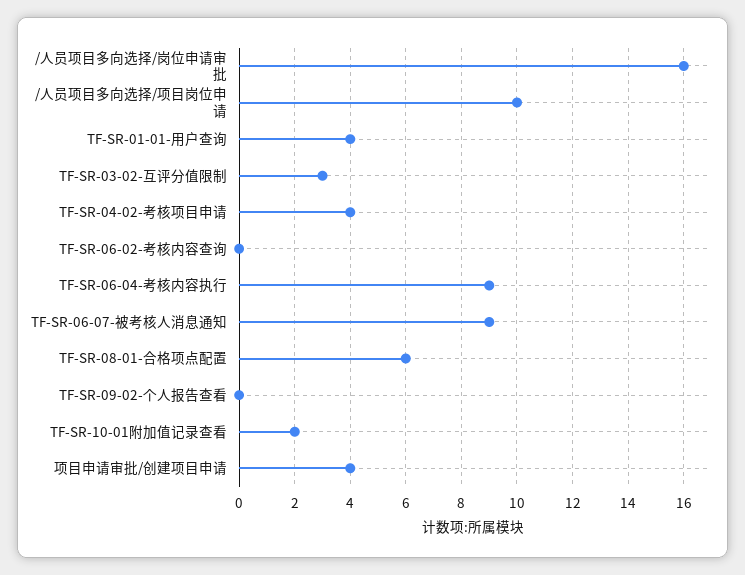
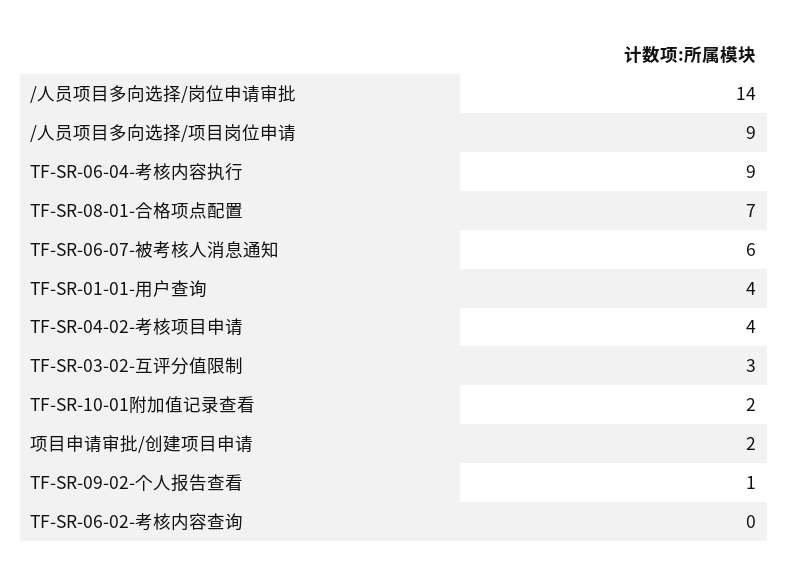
/人员项目多向选择/岗位申请审批: 16 -> 14
/人员项目多向选择/项目岗位申请: 10 -> 9
TF-SR-06-07-被考核人消息通知: 9 -> 6
TF-SR-08-01-合格项点配置: 6 -> 7
TF-SR-09-02-个人报告查看: 0 -> 1
项目申请审批/创建项目申请: 4 -> 2

